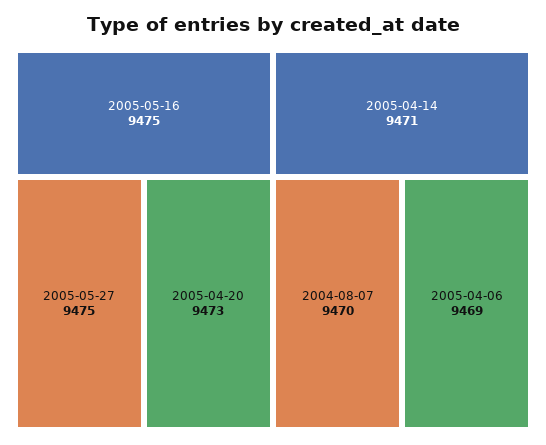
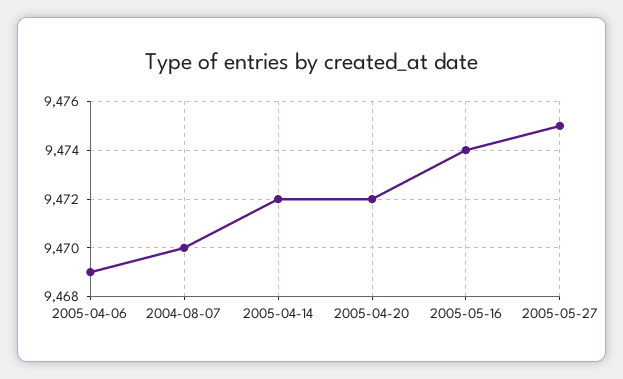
2005-05-16: 9475 -> 9474
2005-04-20: 9473 -> 9472
2005-04-14: 9471 -> 9472

